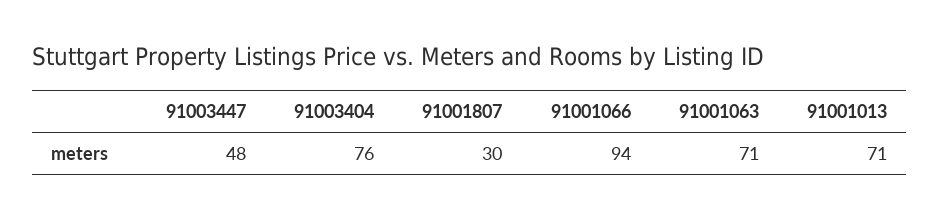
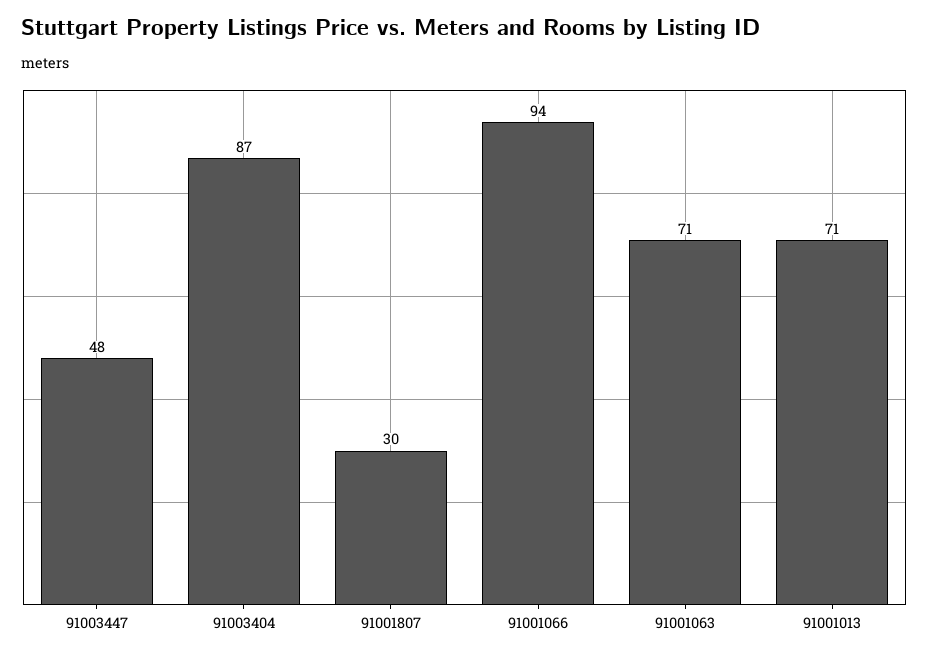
91003404: 76 -> 87

